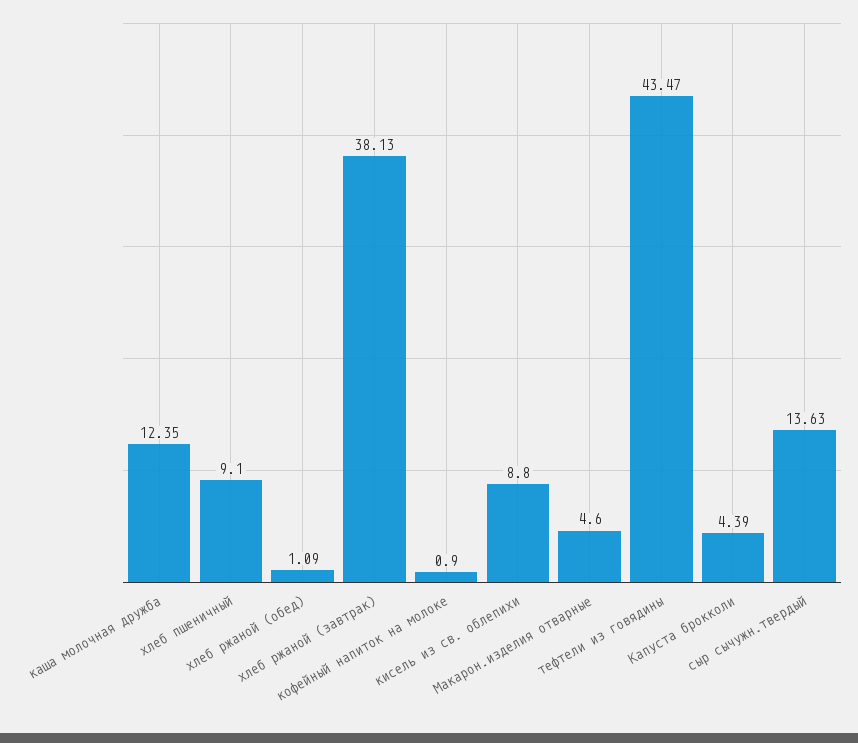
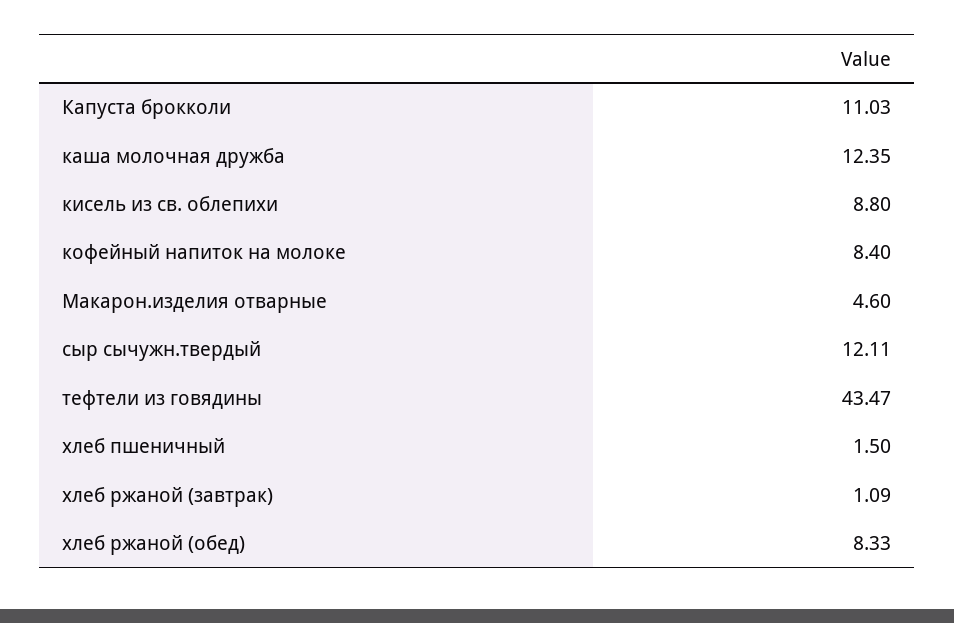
хлеб пшеничный: 9.1 -> 1.5
хлеб ржаной (обед): 1.09 -> 8.33
хлеб ржаной (завтрак): 38.13 -> 1.09
кофейный напиток на молоке: 0.9 -> 8.4
Капуста брокколи: 4.39 -> 11.03
сыр сычужн.твердый: 13.63 -> 12.11

